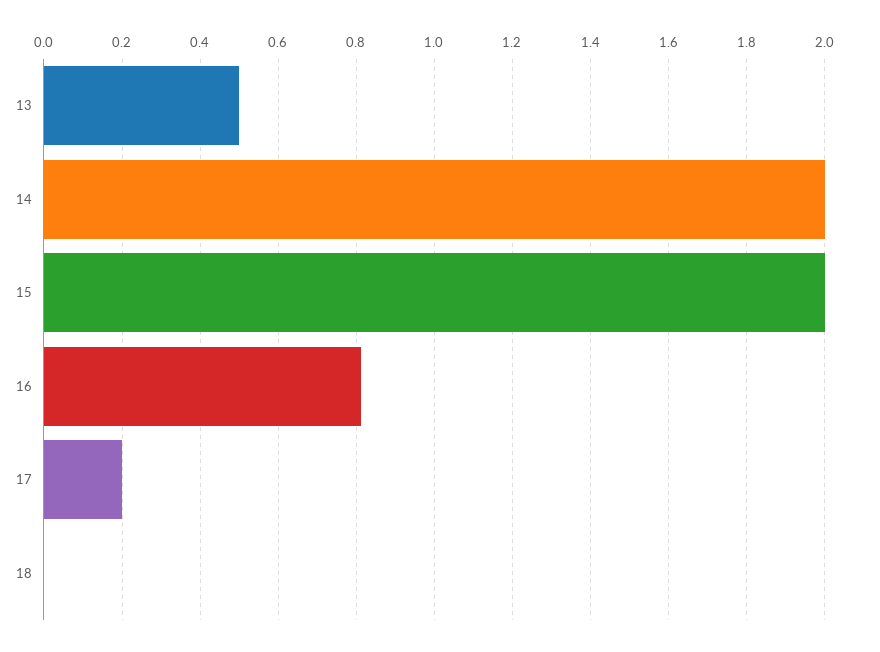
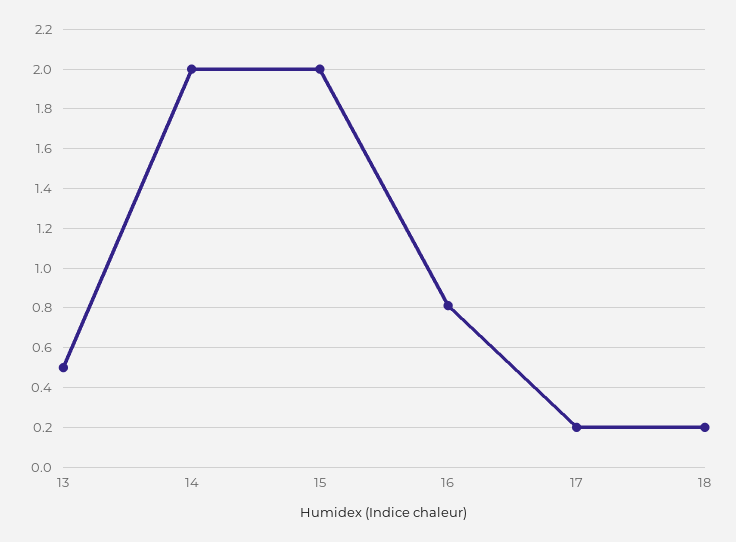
18: 0 -> 0.2

